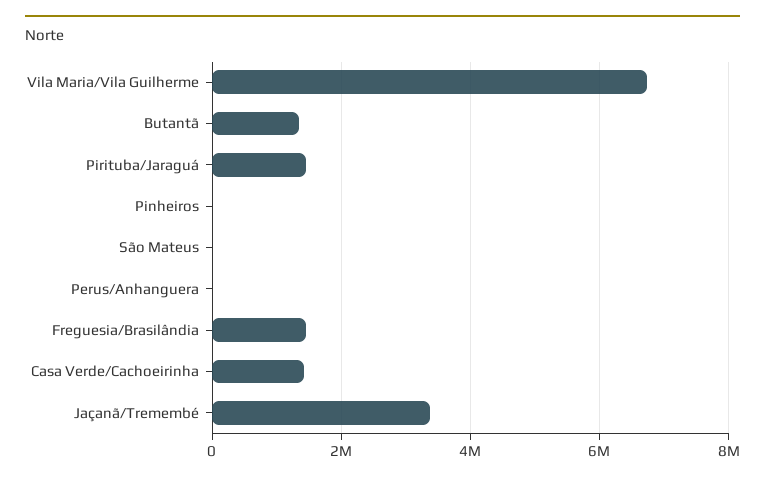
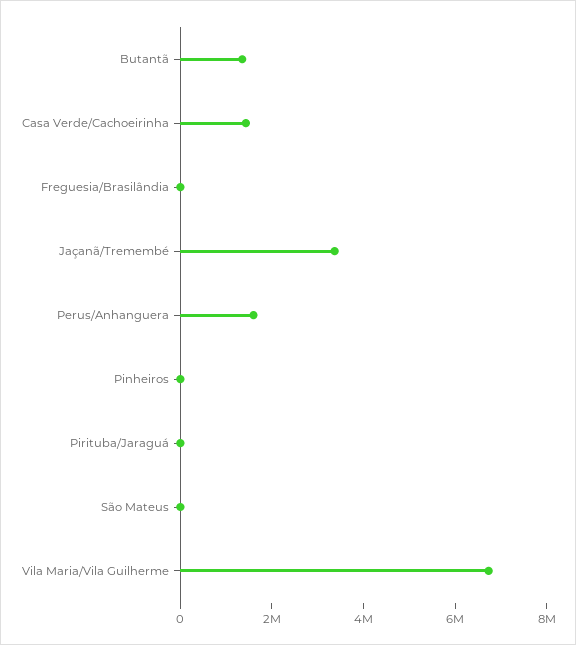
Pirituba/Jaraguá: 1400000 -> 0
Perus/Anhanguera: 0 -> 1500000
Freguesia/Brasilândia: 1400000 -> 0

